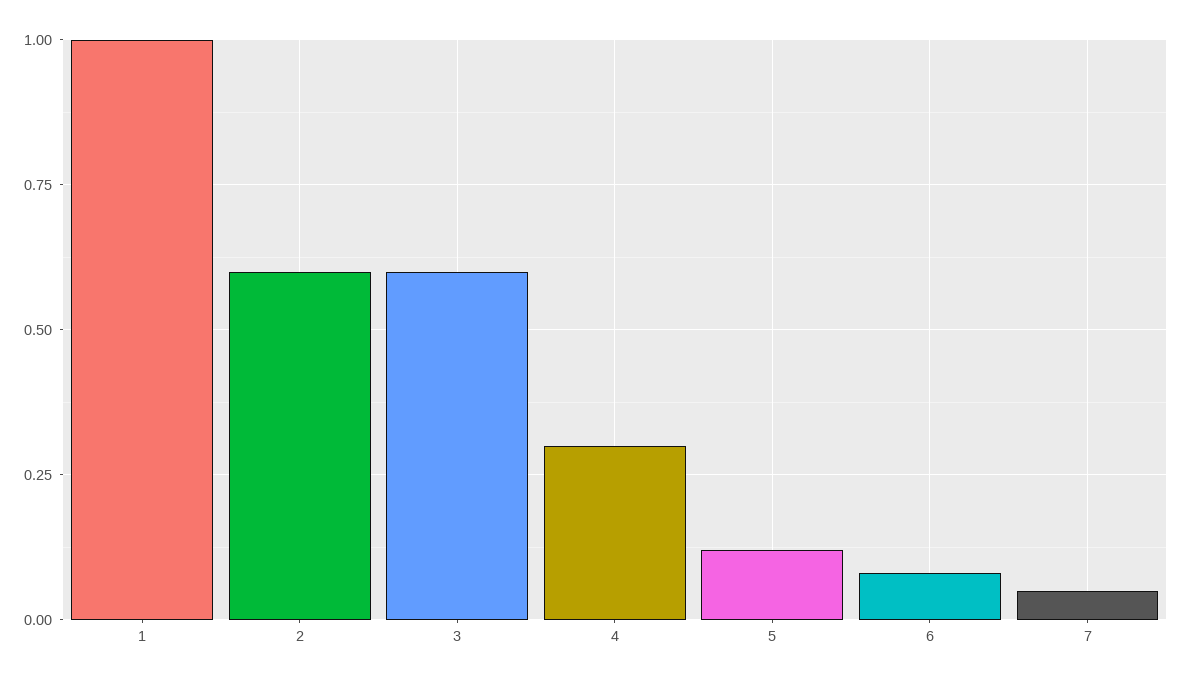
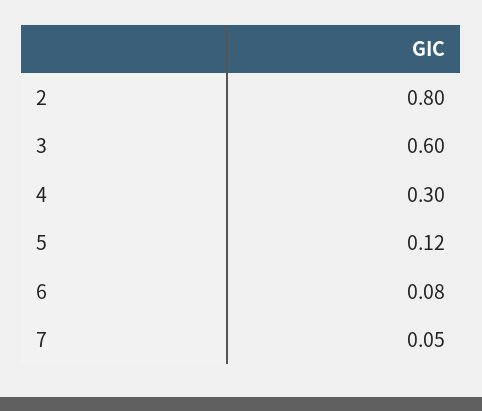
1: 1 -> none
2: 0.6 -> 0.8

